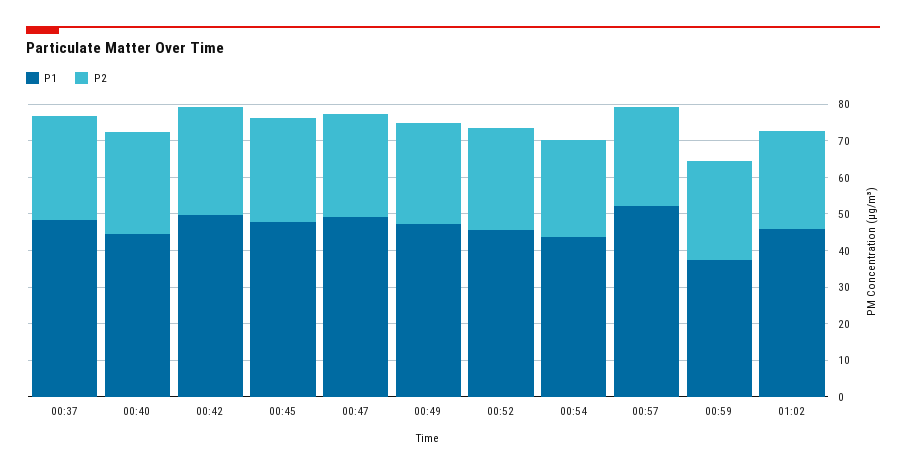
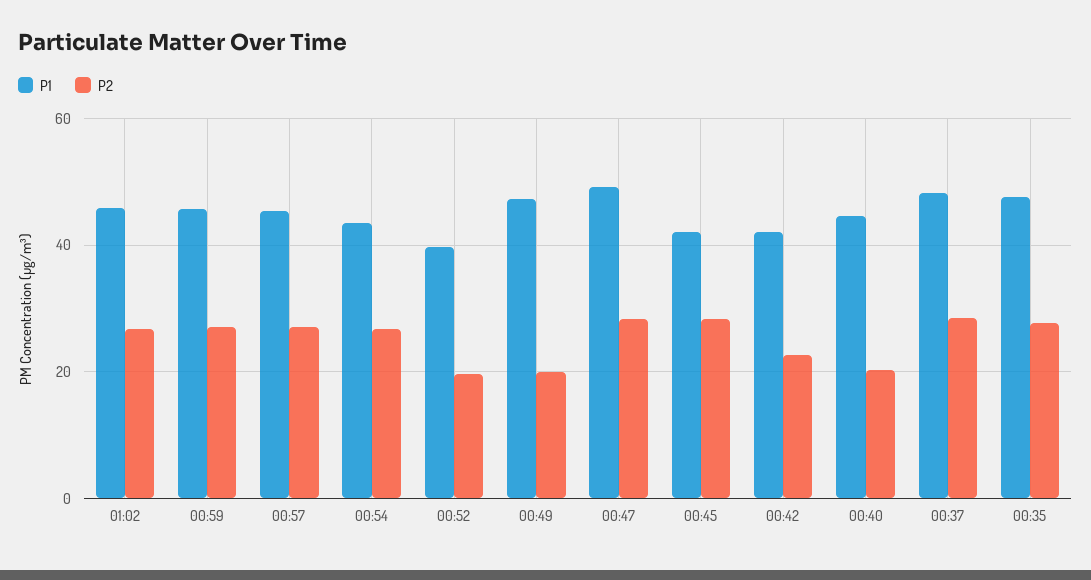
P2, 00:40: 27.5 -> 20
P1, 00:42: 50 -> 42
P2, 00:42: 30 -> 22
P1, 00:45: 47.5 -> 42
P2, 00:49: 27.5 -> 20
P1, 00:52: 45 -> 40
P2, 00:52: 27.5 -> 20
P1, 00:57: 52.5 -> 46
P1, 00:59: 37.5 -> 46
P1, 00:35: none -> 48
P2, 00:35: none -> 28

